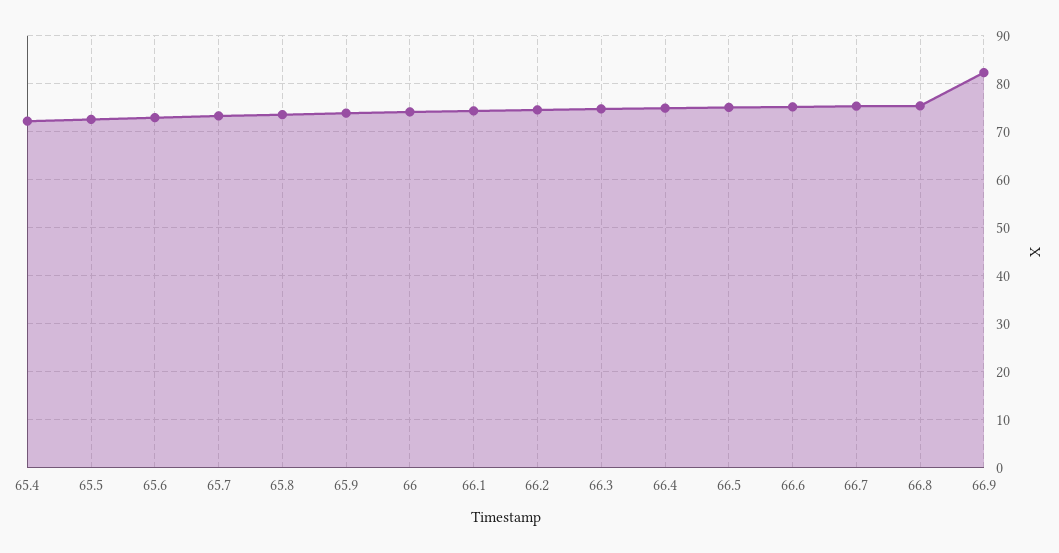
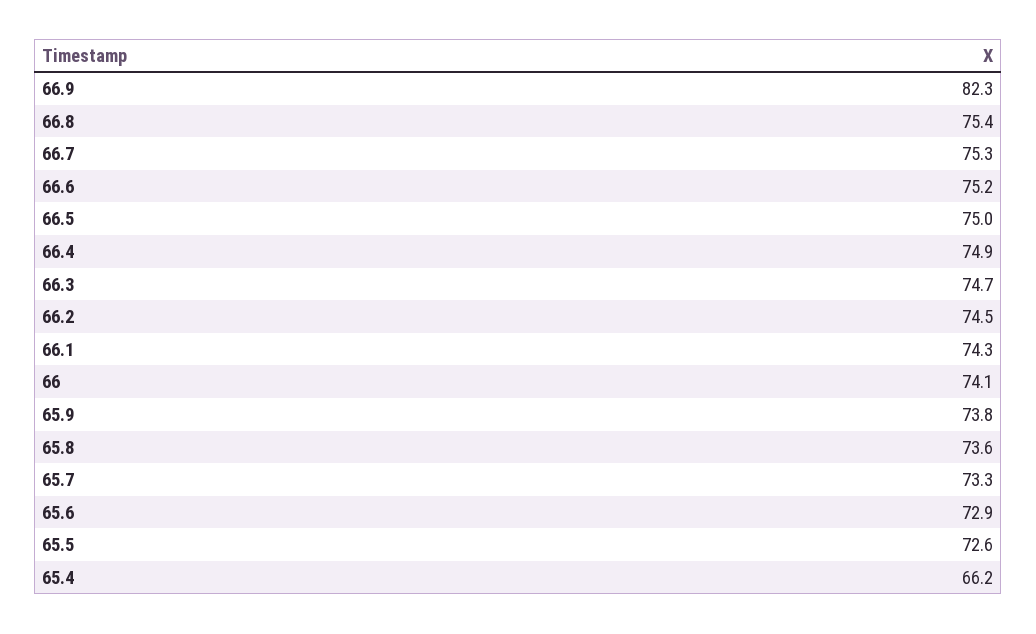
65.4: 72 -> 66.2

